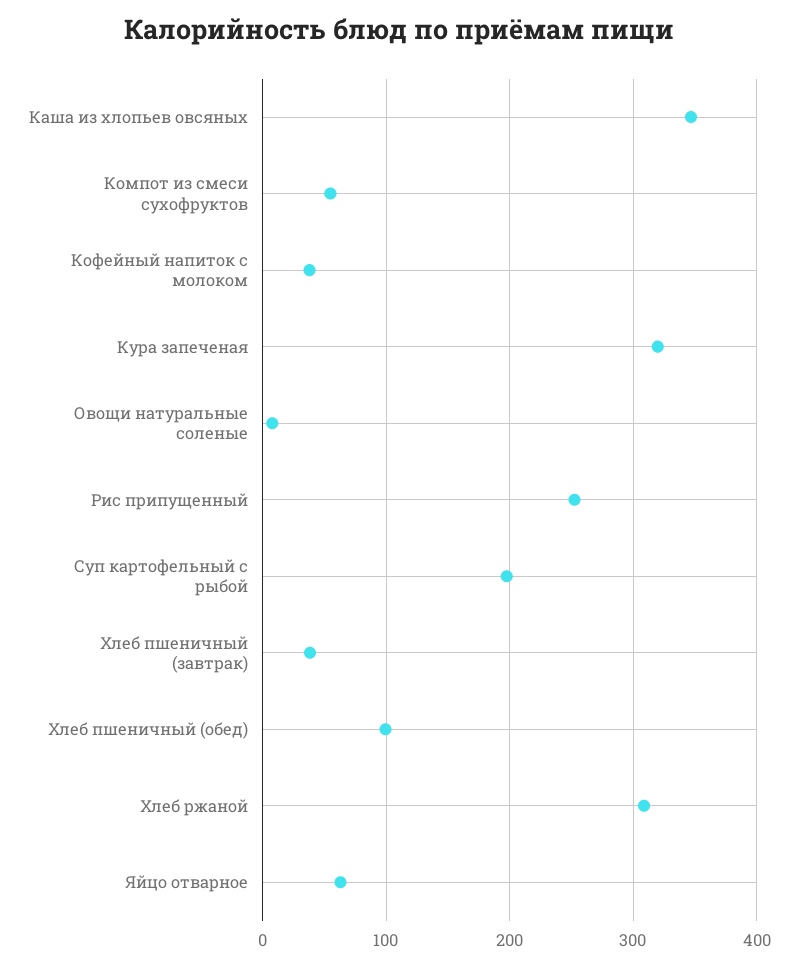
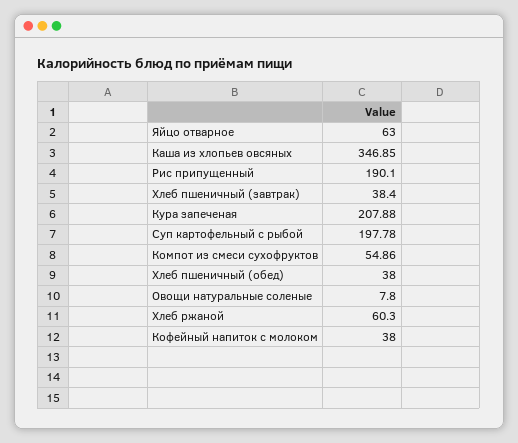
Кура запеченая: 320 -> 207.88
Рис припущенный: 250 -> 190.1
Хлеб пшеничный (обед): 100 -> 38
Хлеб ржаной: 310 -> 60.3

